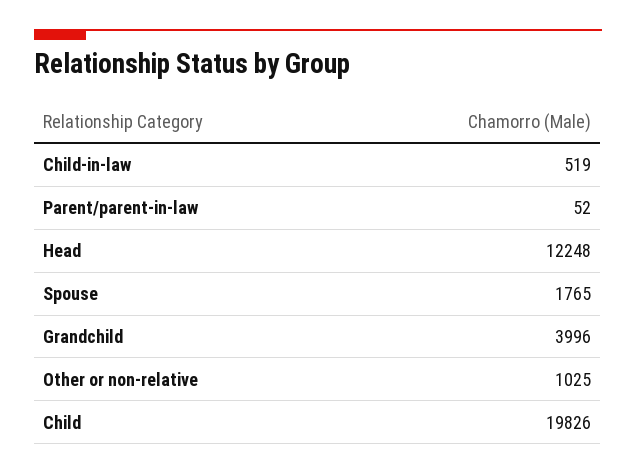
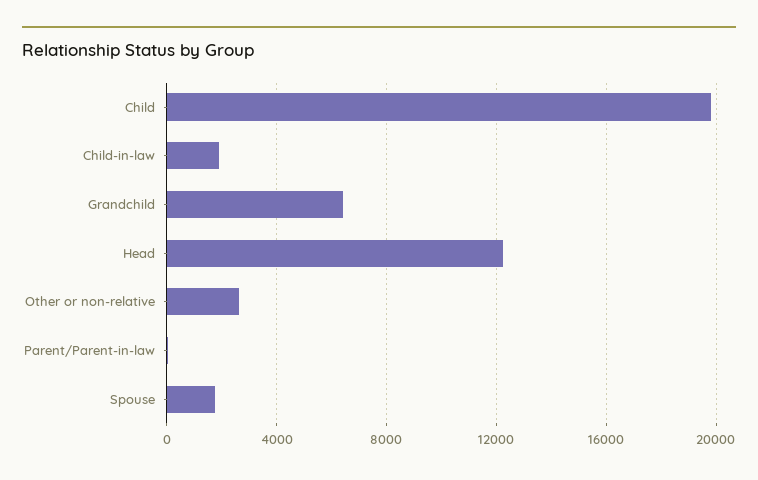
Child-in-law: 519 -> 2000
Grandchild: 3996 -> 6500
Other or non-relative: 1025 -> 2500

